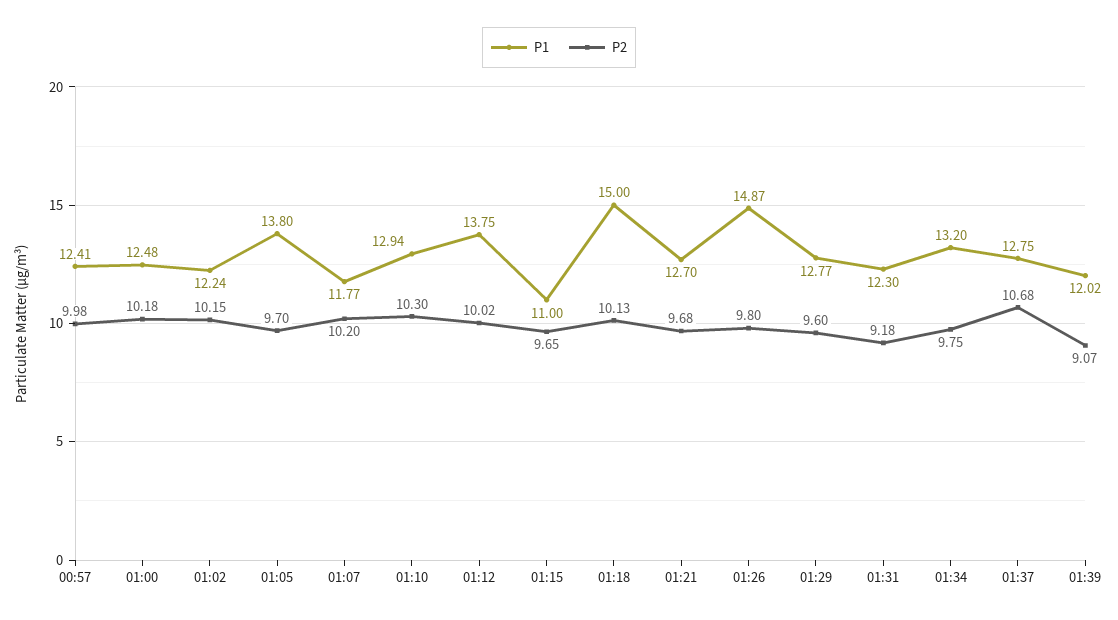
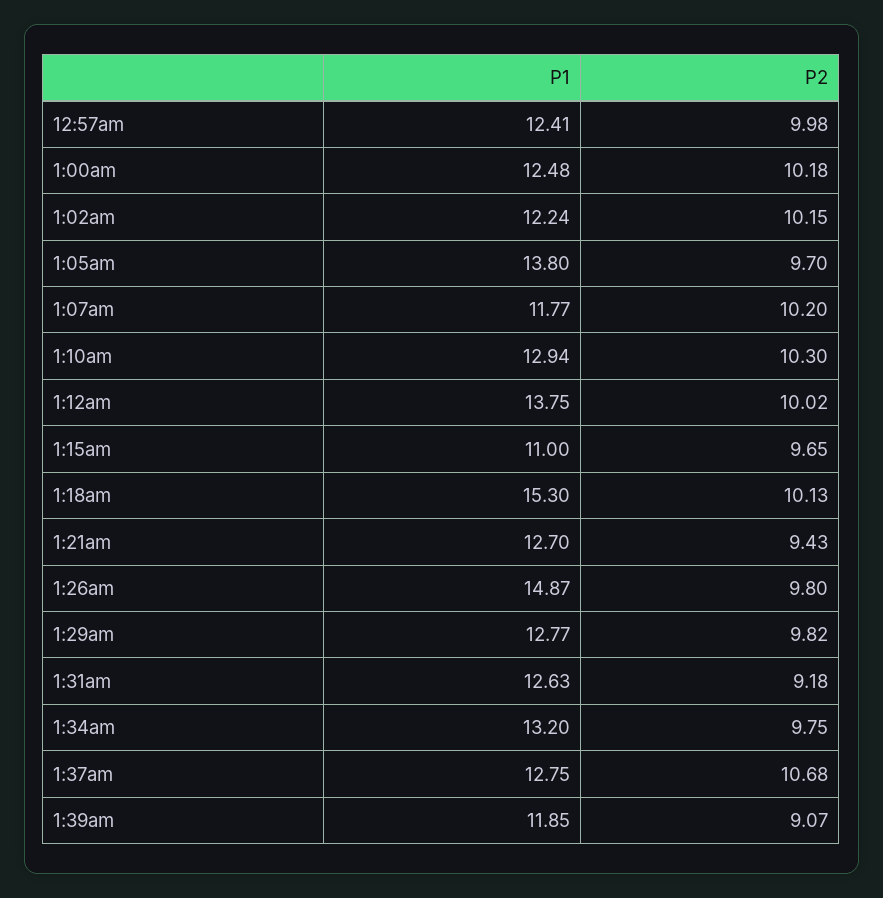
P1, 01:18: 15 -> 15.3
P2, 01:21: 9.68 -> 9.43
P2, 01:29: 9.6 -> 9.82
P1, 01:31: 12.3 -> 12.63
P1, 01:39: 12.02 -> 11.85

